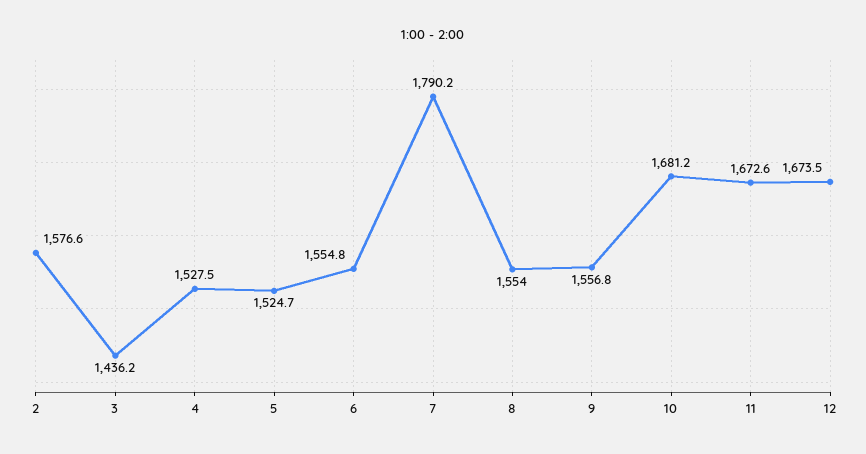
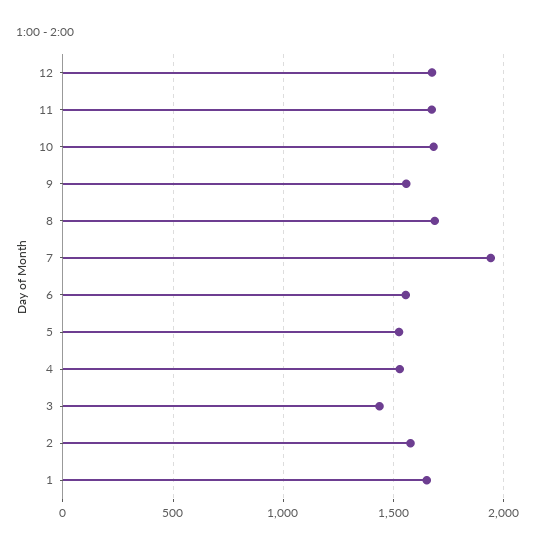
7: 1790.2 -> 1950
8: 1554 -> 1700
1: none -> 1650

